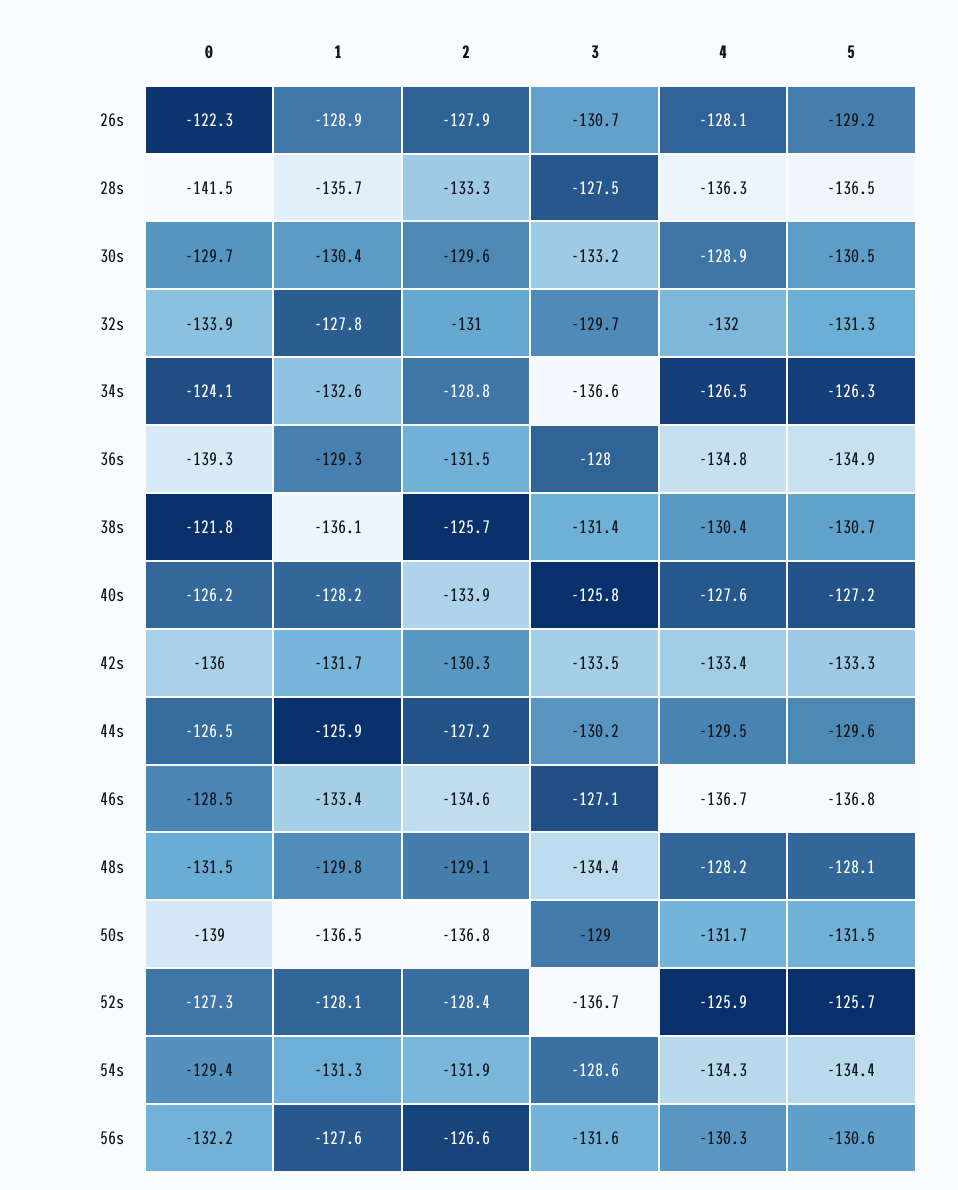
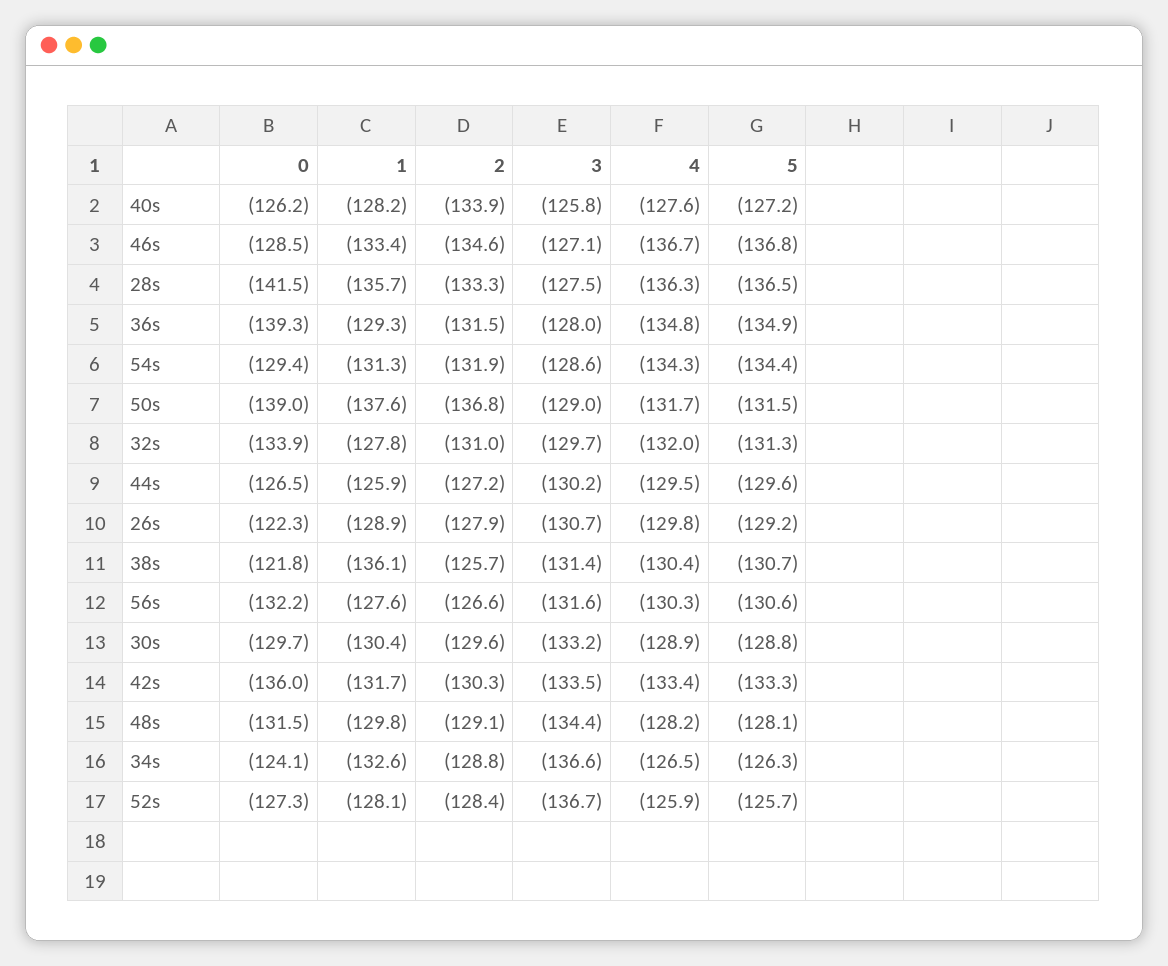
4, 26s: -128.1 -> -129.8
5, 30s: -130.5 -> -128.8
1, 50s: -136.5 -> -137.6

